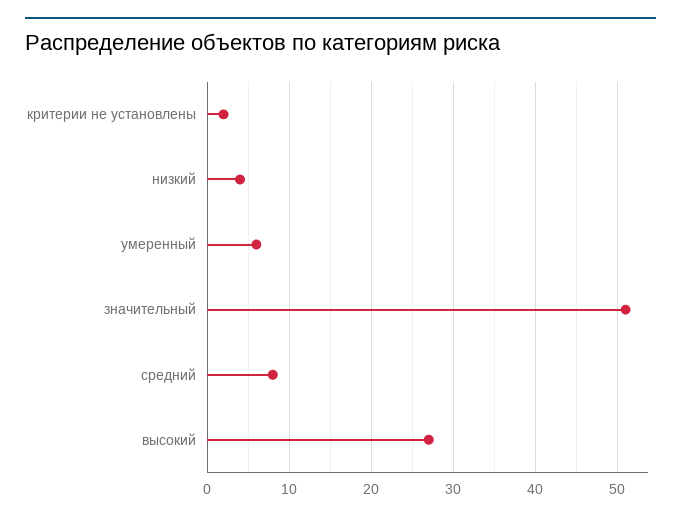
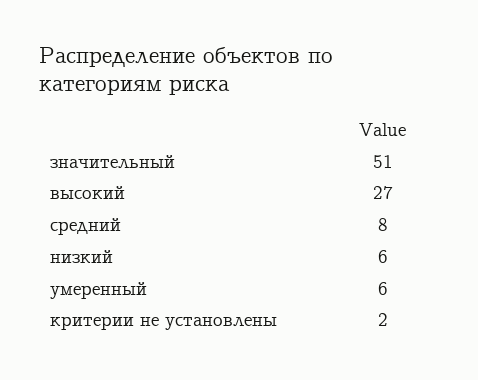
низкий: 4 -> 6

